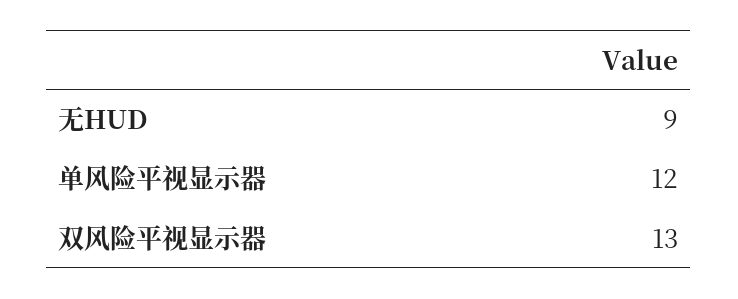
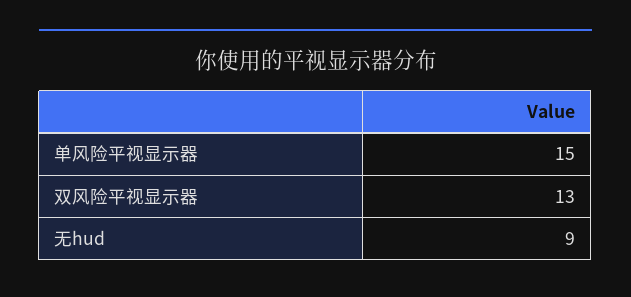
单风险平视显示器: 12 -> 15

